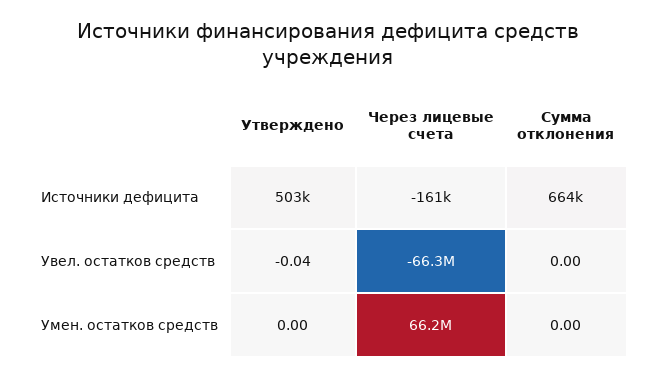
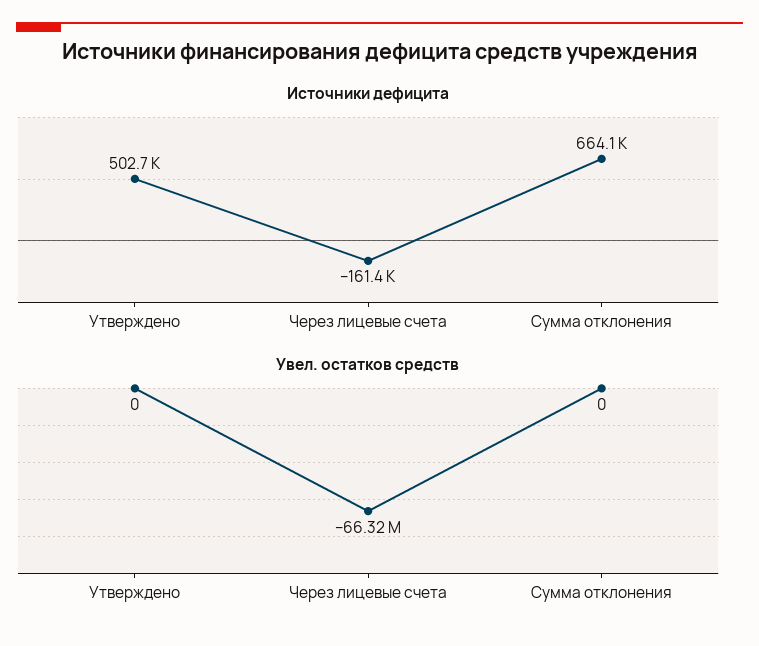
Увел. остатков средств, Утверждено: -0.04 -> 0
Умен. остатков средств, Утверждено: 0 -> none
Умен. остатков средств, Через лицевые счета: 66200000 -> none
Умен. остатков средств, Сумма отклонения: 0 -> none

